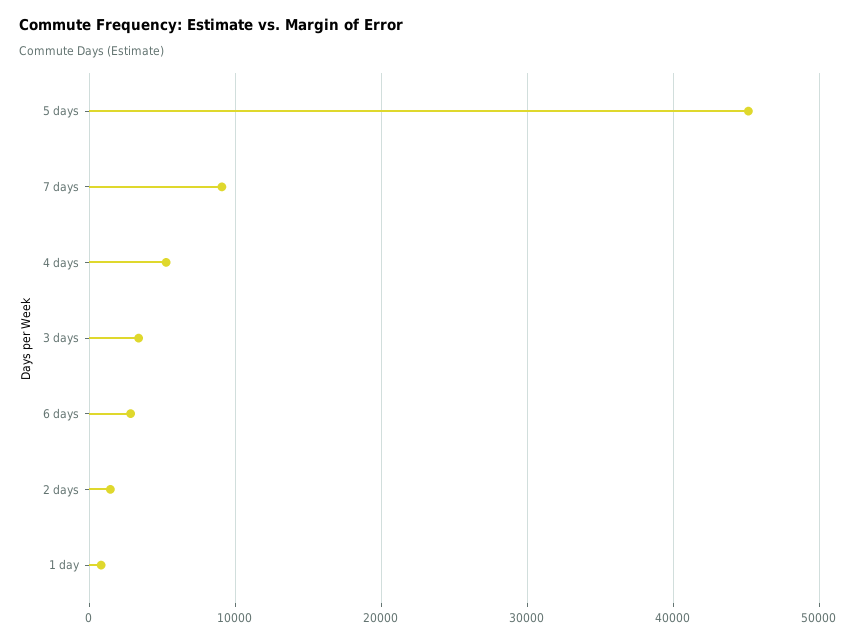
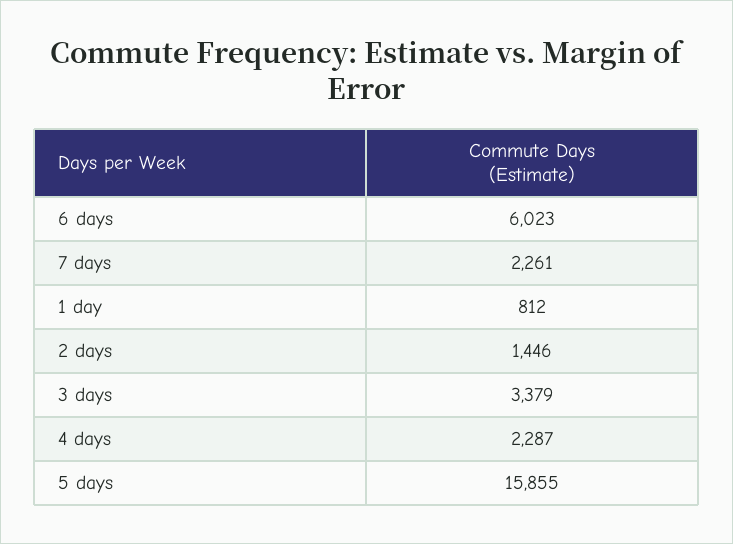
5 days: 45000 -> 15855
7 days: 9000 -> 2261
4 days: 5000 -> 2287
6 days: 3000 -> 6023

